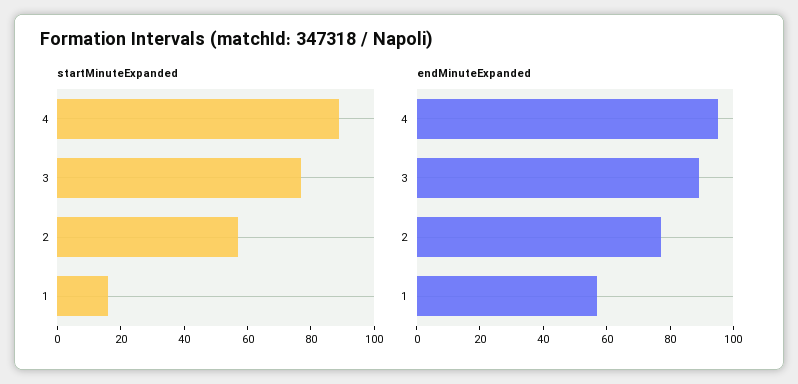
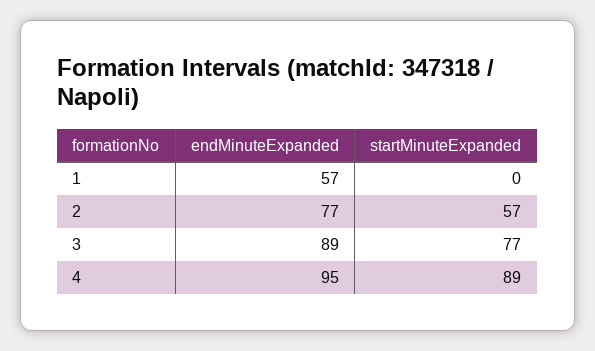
startMinuteExpanded, 1: 15 -> 0

